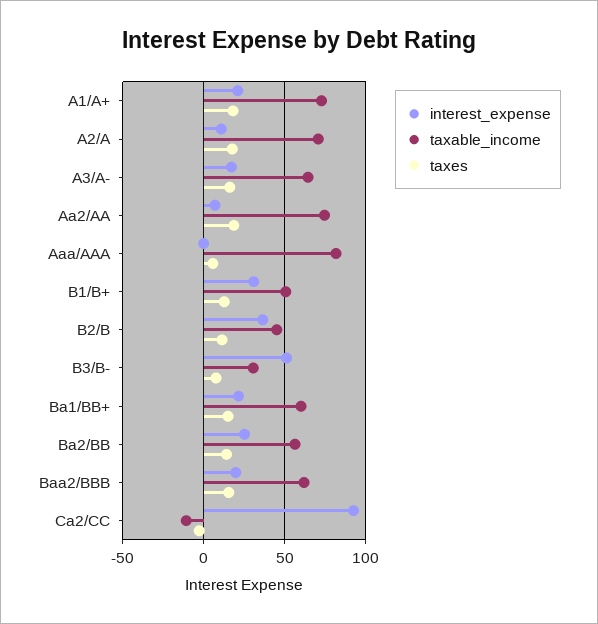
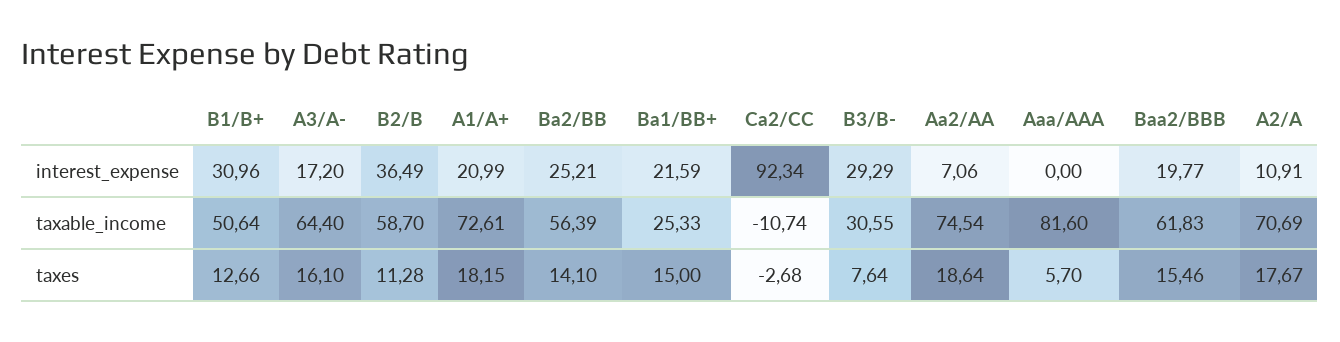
taxable_income, B2/B: 45 -> 58.7
interest_expense, B3/B-: 50 -> 29.29
taxable_income, Ba1/BB+: 60 -> 25.33

